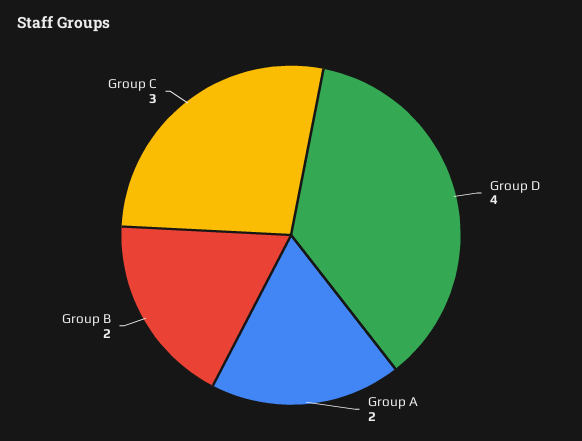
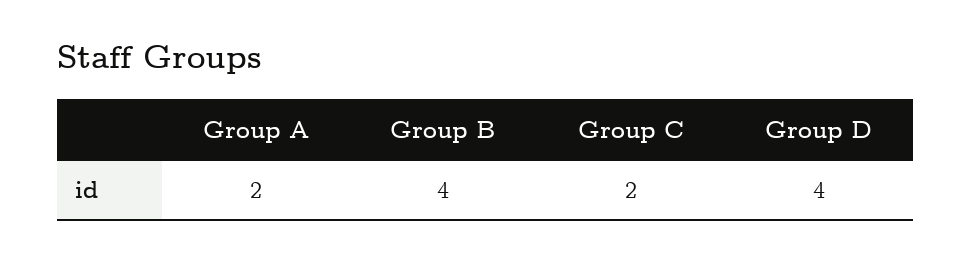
Group B: 2 -> 4
Group C: 3 -> 2

